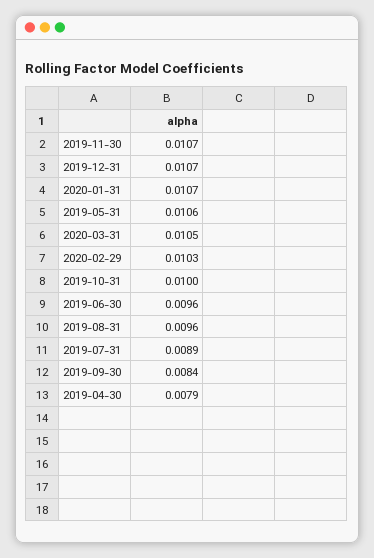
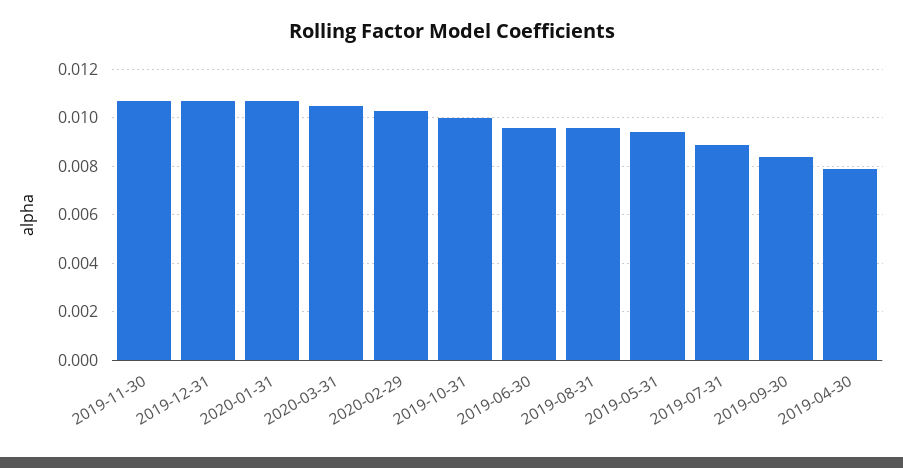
2019-05-31: 0.0106 -> 0.0095

